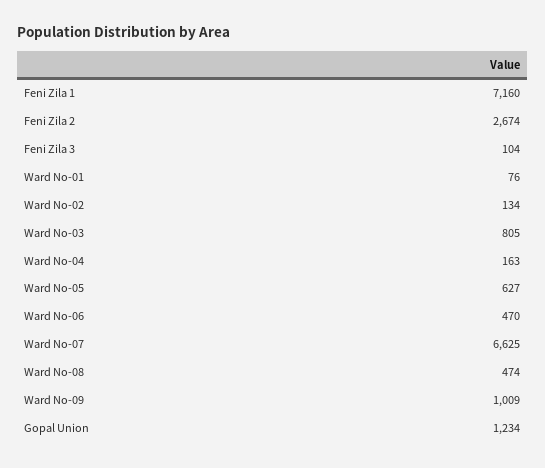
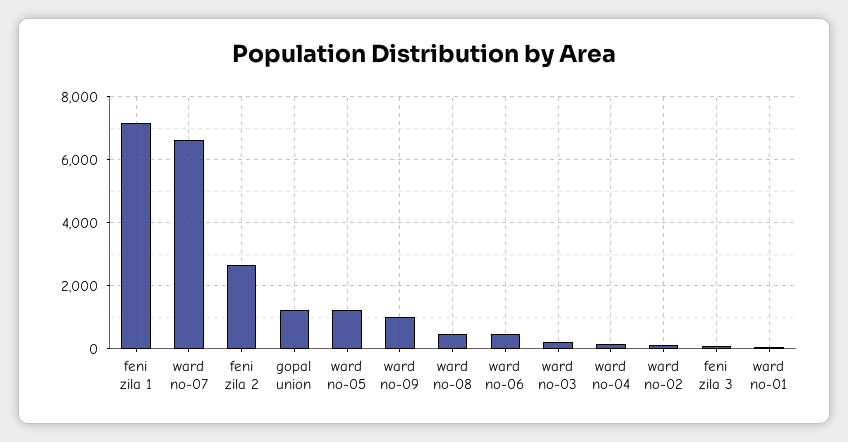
Ward No-03: 805 -> 200
Ward No-05: 627 -> 1200

